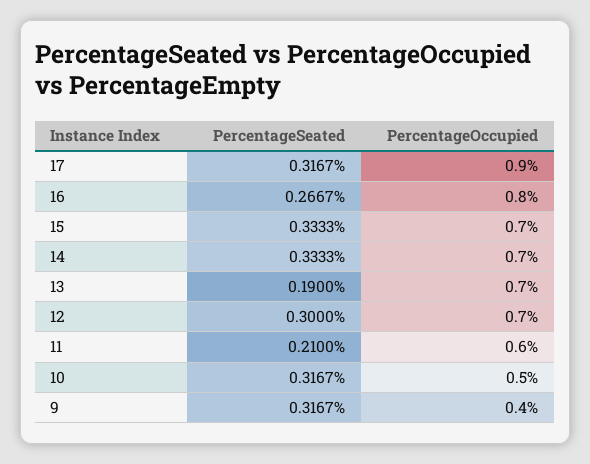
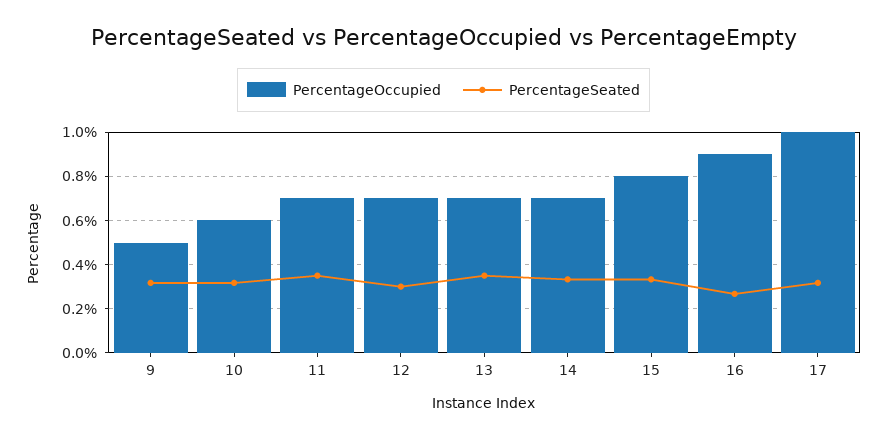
PercentageOccupied, 17: 0.9 -> 1
PercentageOccupied, 16: 0.8 -> 0.9
PercentageOccupied, 15: 0.7 -> 0.8
PercentageSeated, 13: 0.19 -> 0.35
PercentageSeated, 11: 0.21 -> 0.35
PercentageOccupied, 11: 0.6 -> 0.7
PercentageOccupied, 10: 0.5 -> 0.6
PercentageOccupied, 9: 0.4 -> 0.5

